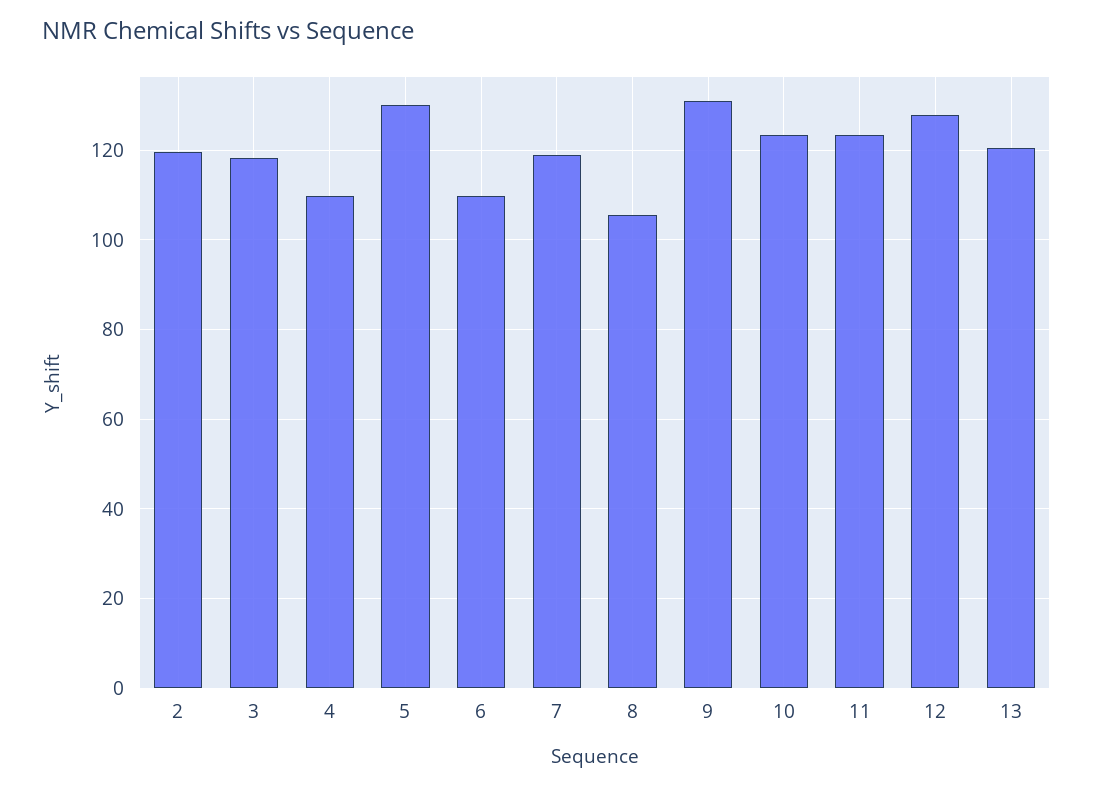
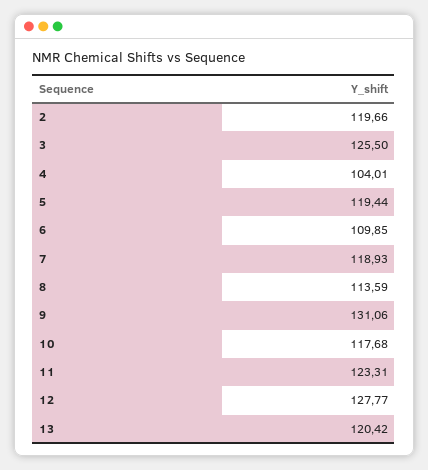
3: 118 -> 125.5
4: 110 -> 104.01
5: 130 -> 119.44
8: 106 -> 113.59
10: 124 -> 117.68

